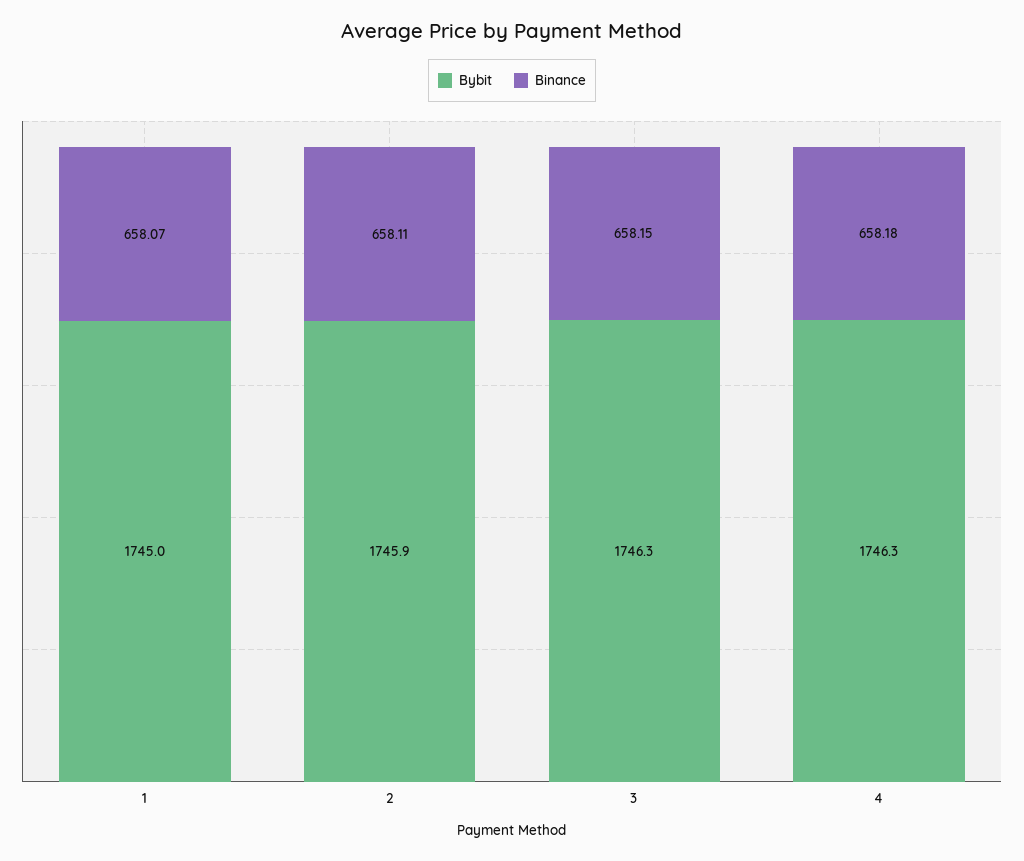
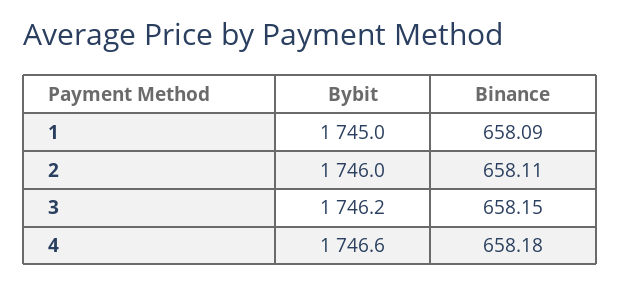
Binance, 1: 658.07 -> 658.09
Bybit, 2: 1745.9 -> 1746
Bybit, 3: 1746.3 -> 1746.2
Bybit, 4: 1746.3 -> 1746.6

